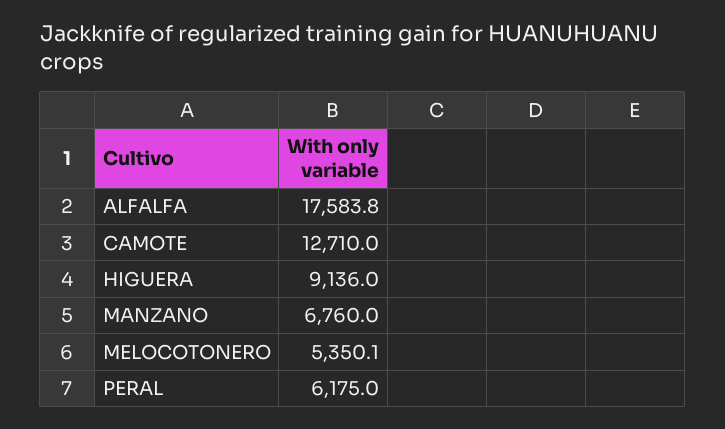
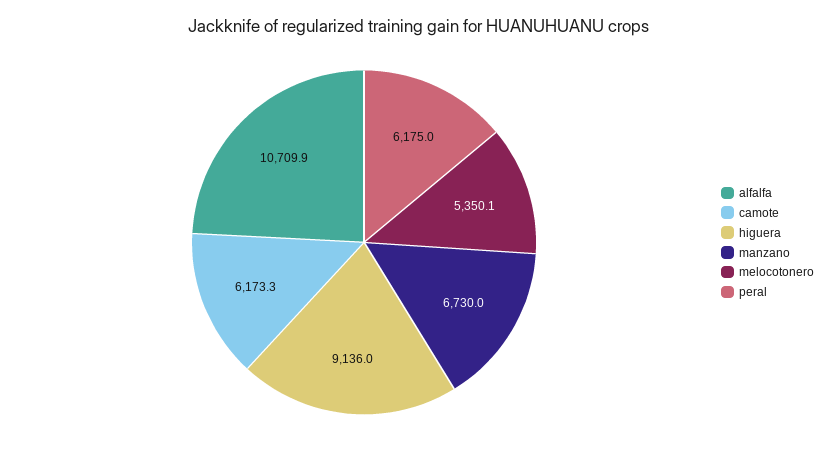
ALFALFA: 17583.8 -> 10709.9
CAMOTE: 12710 -> 6173.3
MANZANO: 6760 -> 6730

